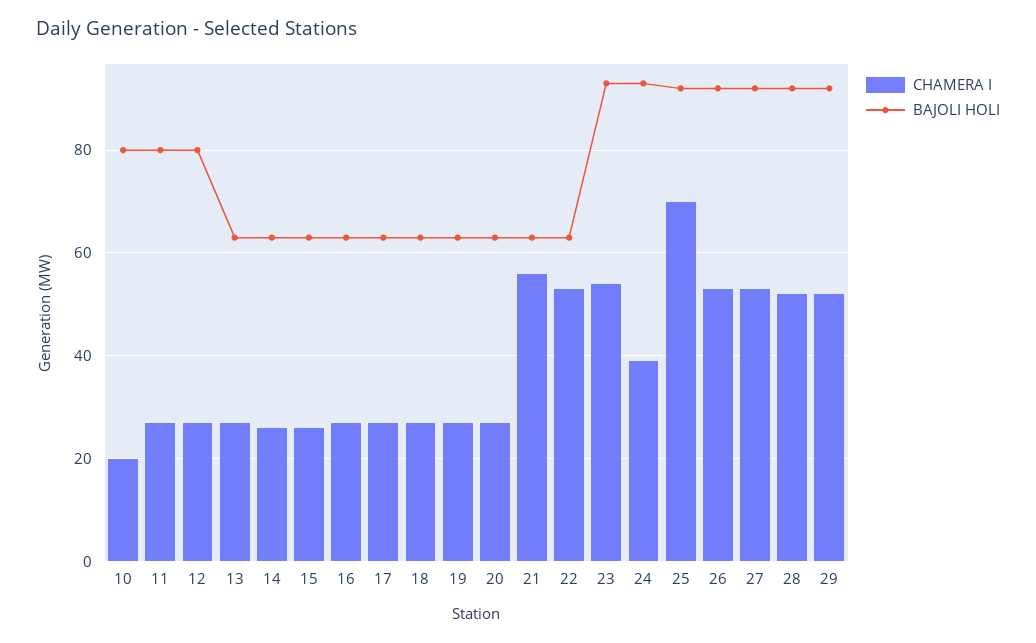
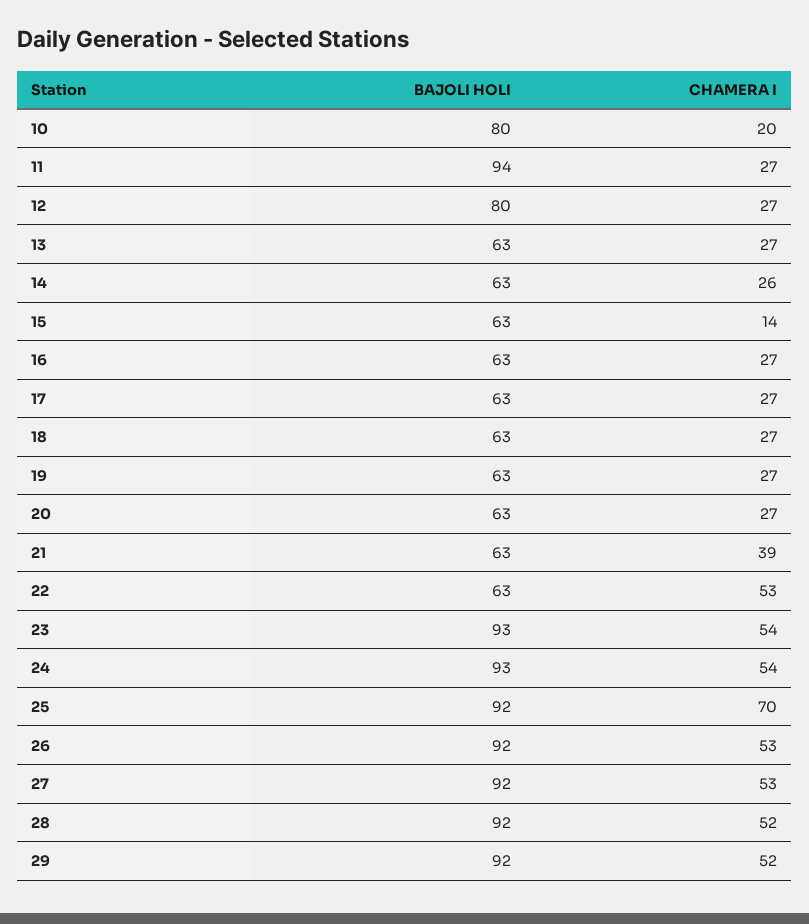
BAJOLI HOLI, 11: 80 -> 94
CHAMERA I, 15: 25 -> 14
CHAMERA I, 21: 55 -> 39
CHAMERA I, 24: 40 -> 54

